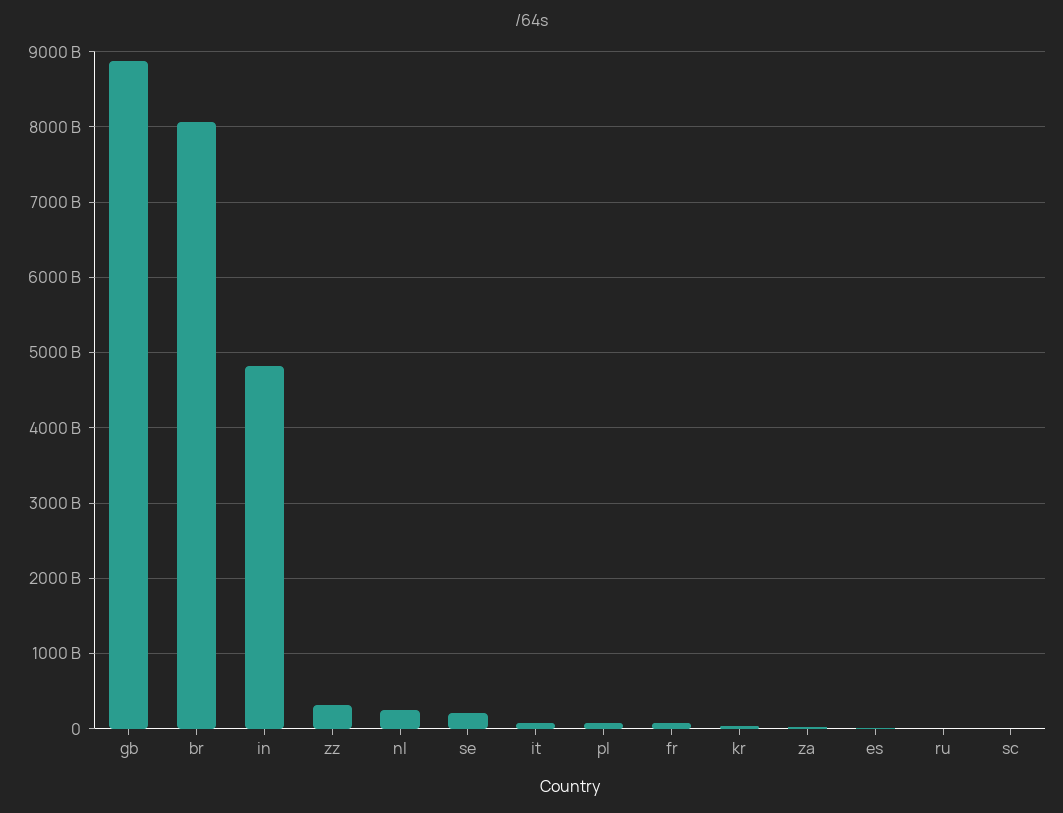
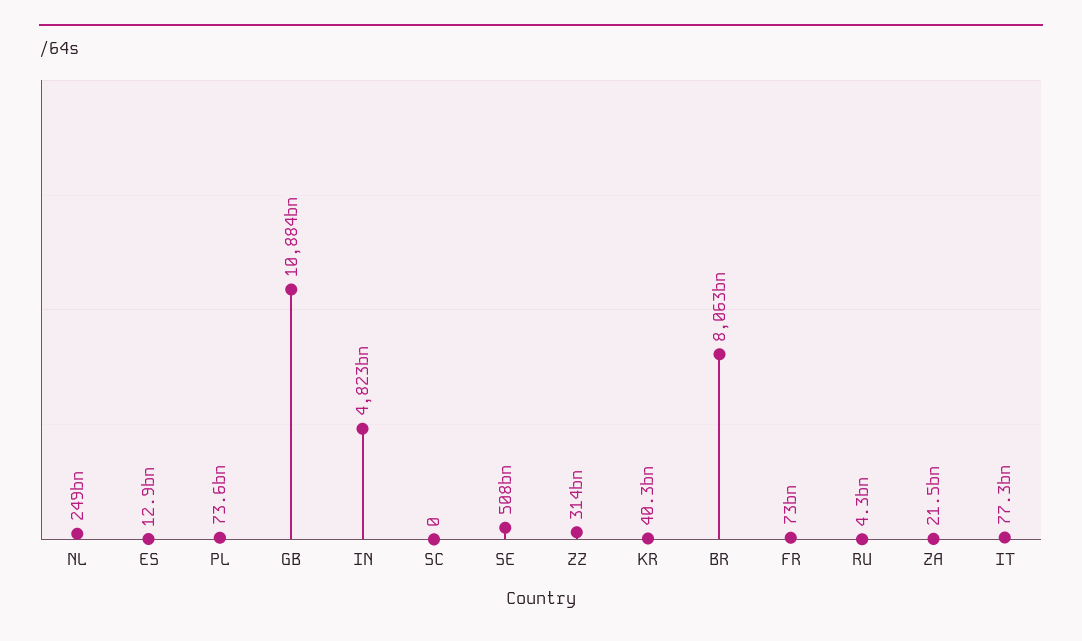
gb: 8900000000000 -> 10884000000000
se: 200000000000 -> 508000000000

